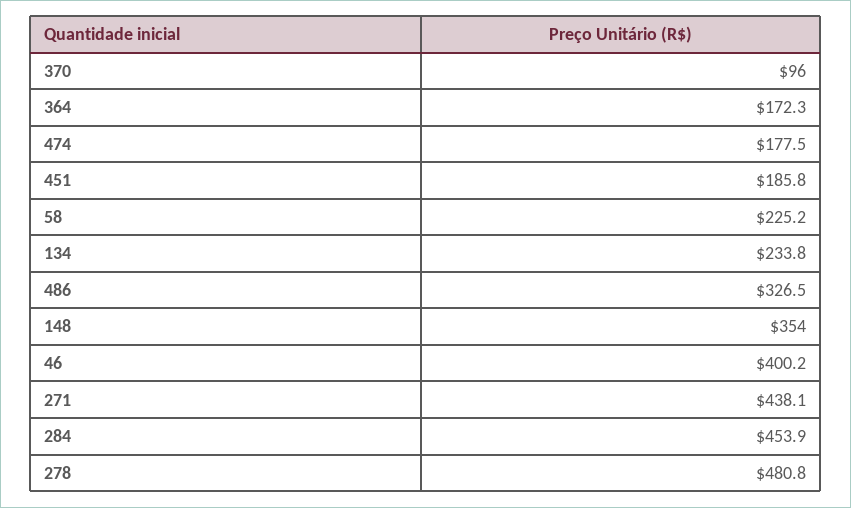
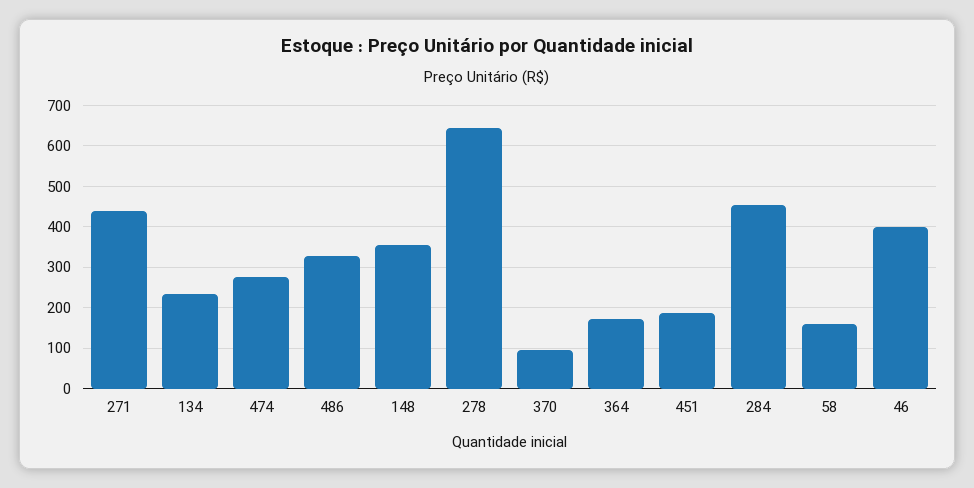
474: 177.5 -> 280
58: 225.2 -> 160
278: 480.8 -> 640

